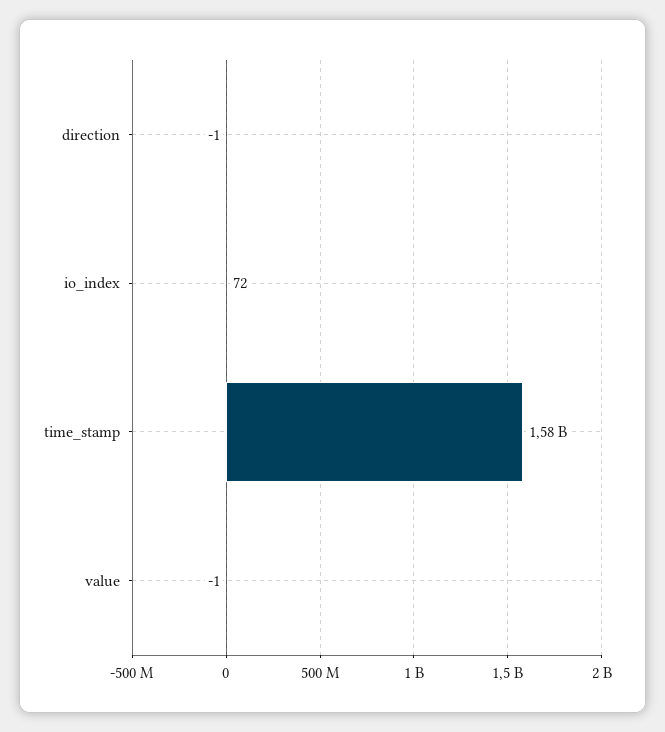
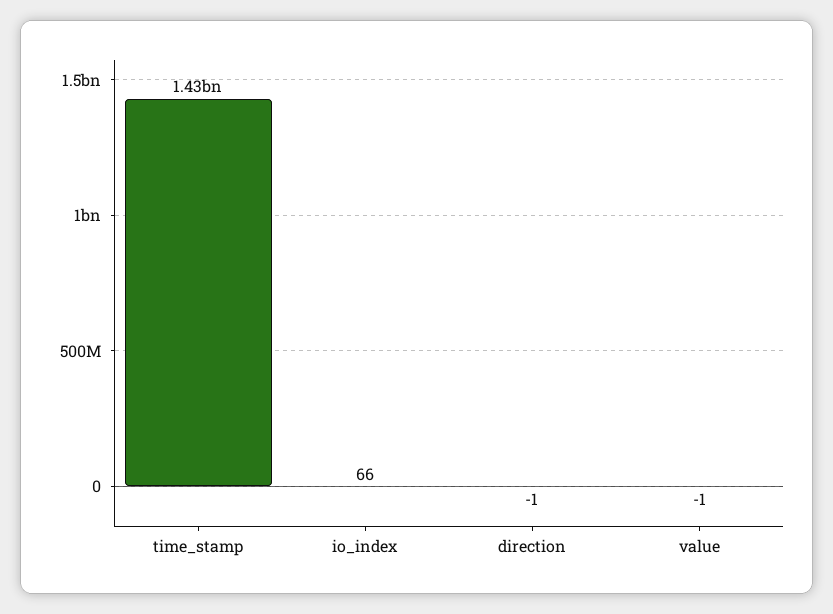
io_index: 72 -> 66
time_stamp: 1580000000 -> 1430000000

